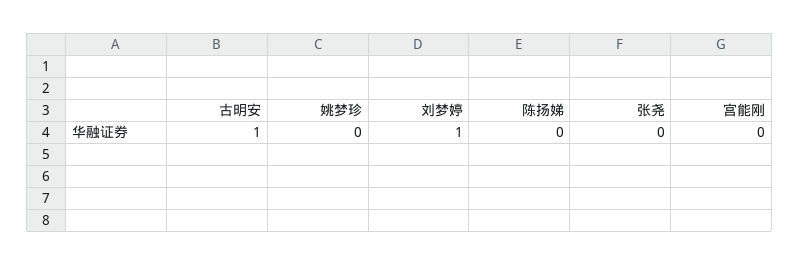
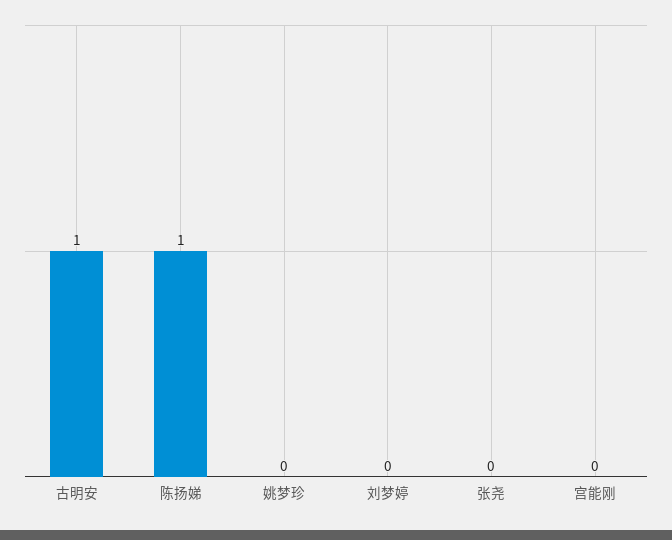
刘梦婷: 1 -> 0
陈扬娣: 0 -> 1

